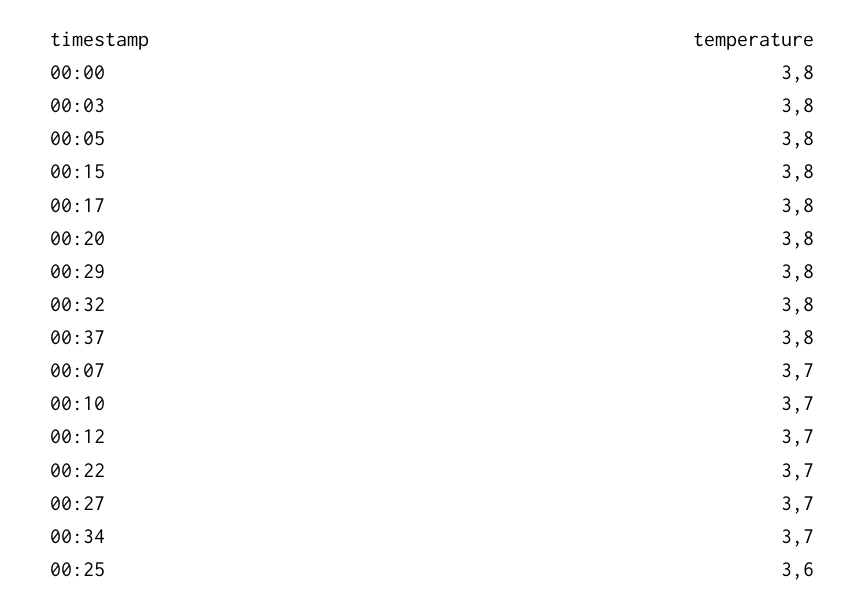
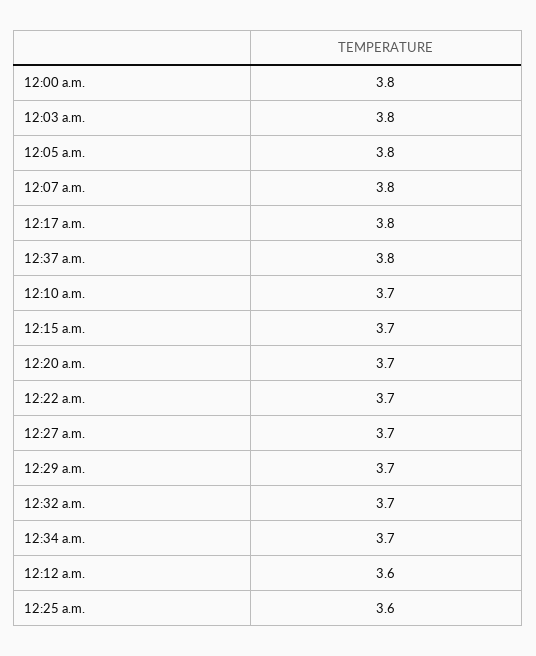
00:15: 3.8 -> 3.7
00:20: 3.8 -> 3.7
00:29: 3.8 -> 3.7
00:32: 3.8 -> 3.7
00:07: 3.7 -> 3.8
00:12: 3.7 -> 3.6

